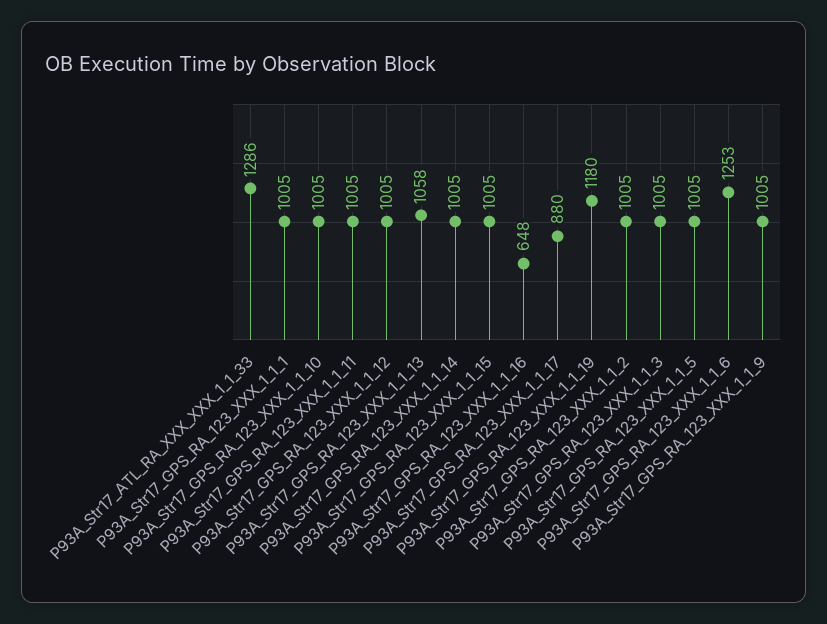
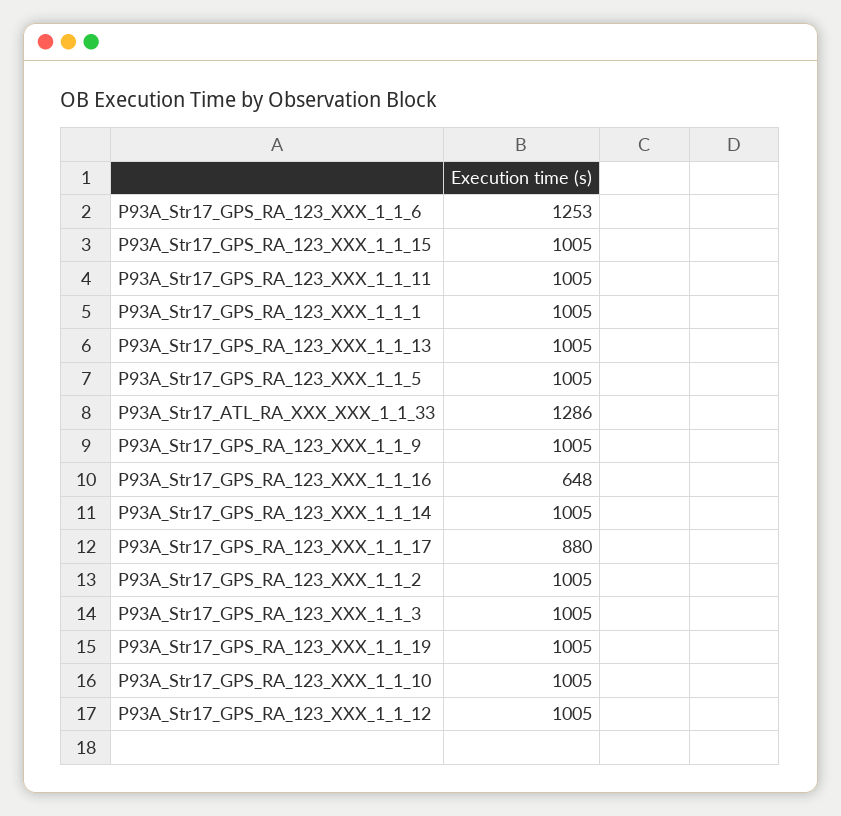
P93A_Str17_GPS_RA_123_XXX_1_1_13: 1058 -> 1005
P93A_Str17_GPS_RA_123_XXX_1_1_19: 1180 -> 1005

